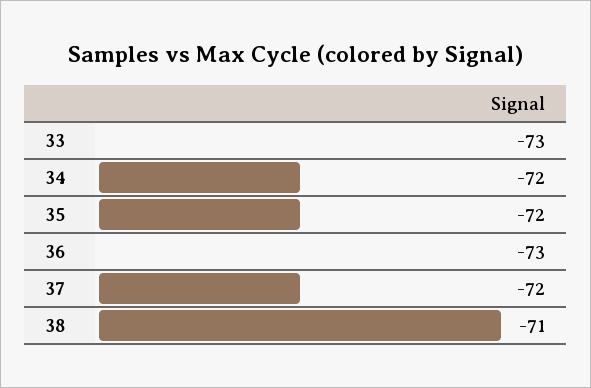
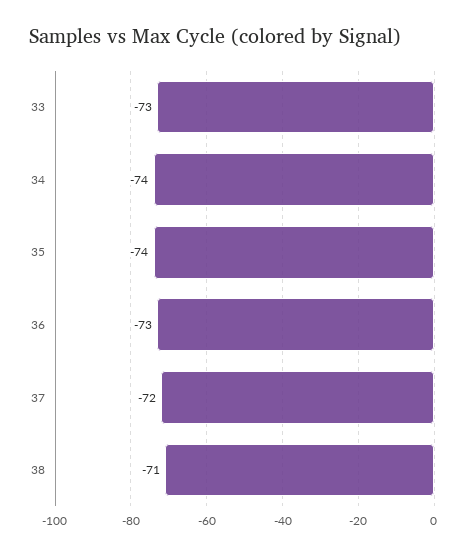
34: -72 -> -74
35: -72 -> -74

